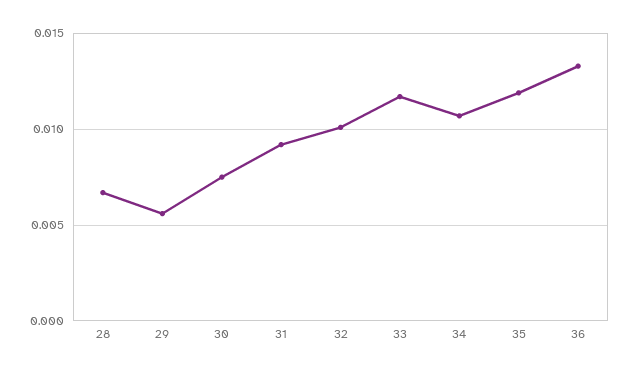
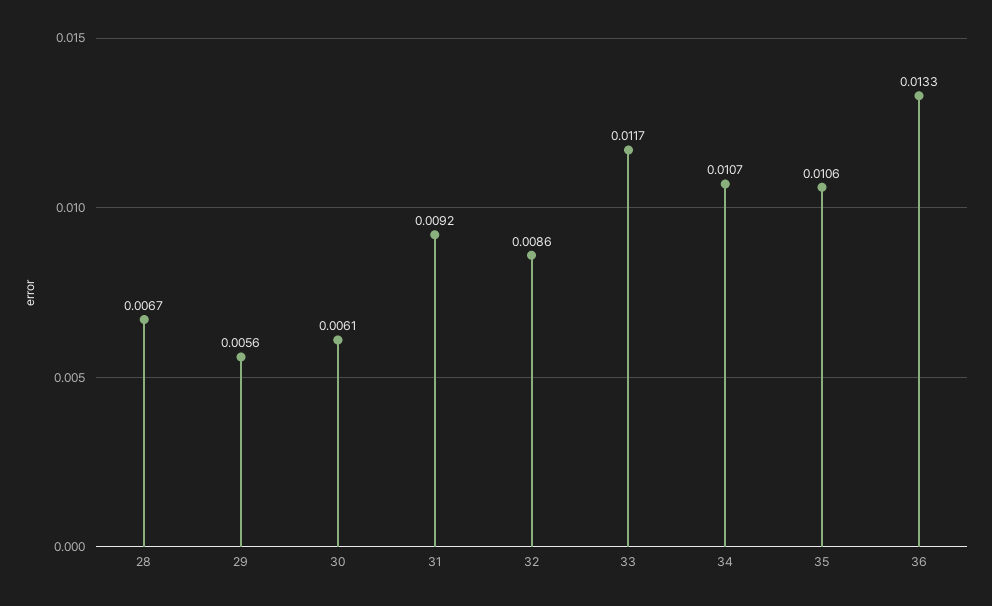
30: 0.0075 -> 0.0061
32: 0.01 -> 0.0086
35: 0.012 -> 0.0106

